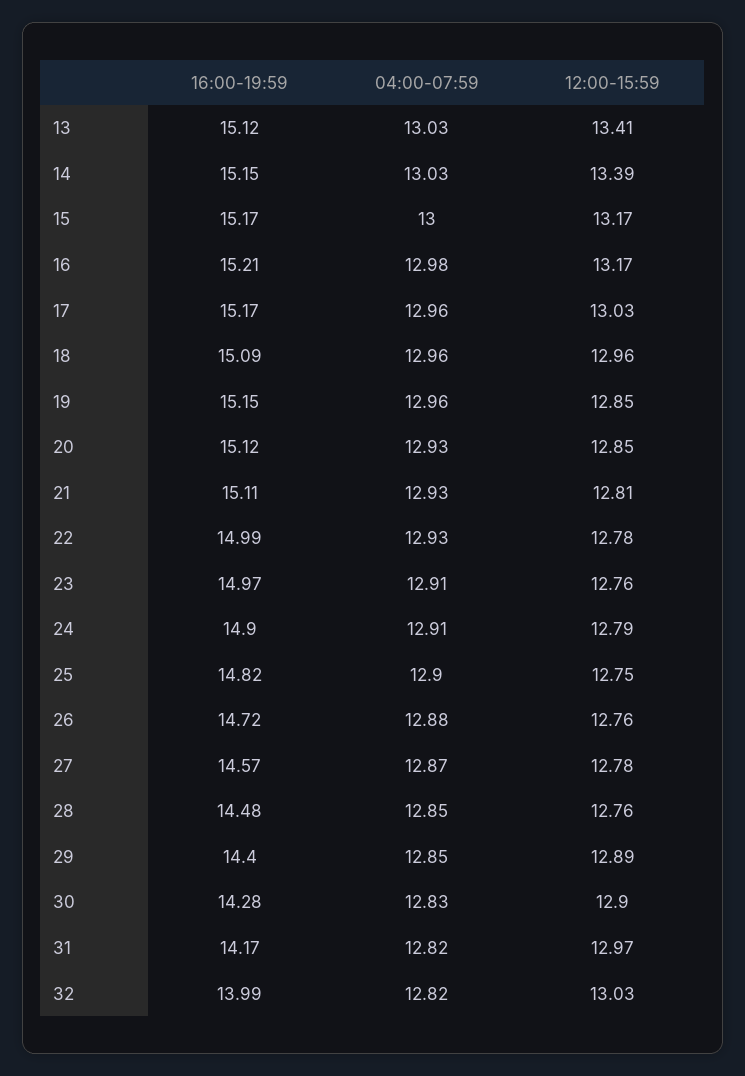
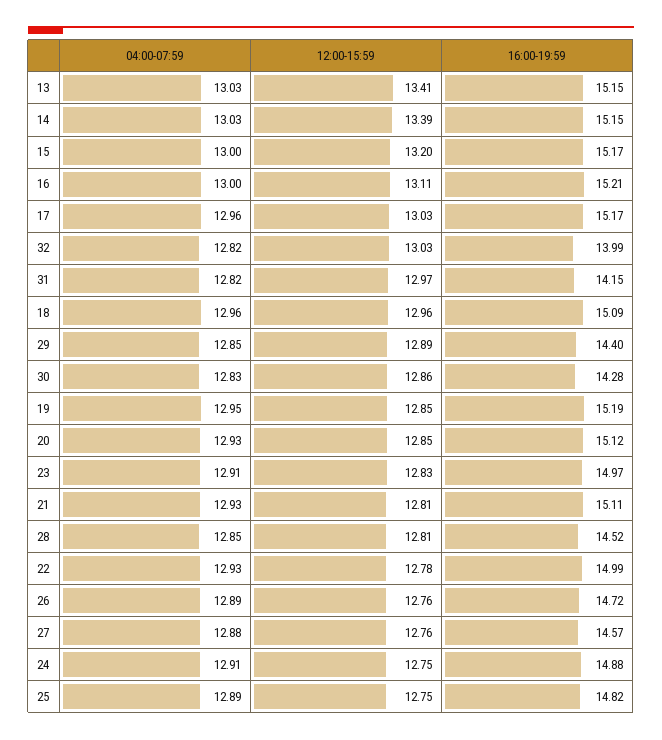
16:00-19:59, 13: 15.12 -> 15.15
12:00-15:59, 15: 13.17 -> 13.2
04:00-07:59, 16: 12.98 -> 13
12:00-15:59, 16: 13.17 -> 13.11
16:00-19:59, 19: 15.15 -> 15.19
04:00-07:59, 19: 12.96 -> 12.95
12:00-15:59, 23: 12.76 -> 12.83
16:00-19:59, 24: 14.9 -> 14.88
12:00-15:59, 24: 12.79 -> 12.75
04:00-07:59, 25: 12.9 -> 12.89
04:00-07:59, 26: 12.88 -> 12.89
04:00-07:59, 27: 12.87 -> 12.88
12:00-15:59, 27: 12.78 -> 12.76
16:00-19:59, 28: 14.48 -> 14.52
12:00-15:59, 28: 12.76 -> 12.81
12:00-15:59, 30: 12.9 -> 12.86
16:00-19:59, 31: 14.17 -> 14.15

